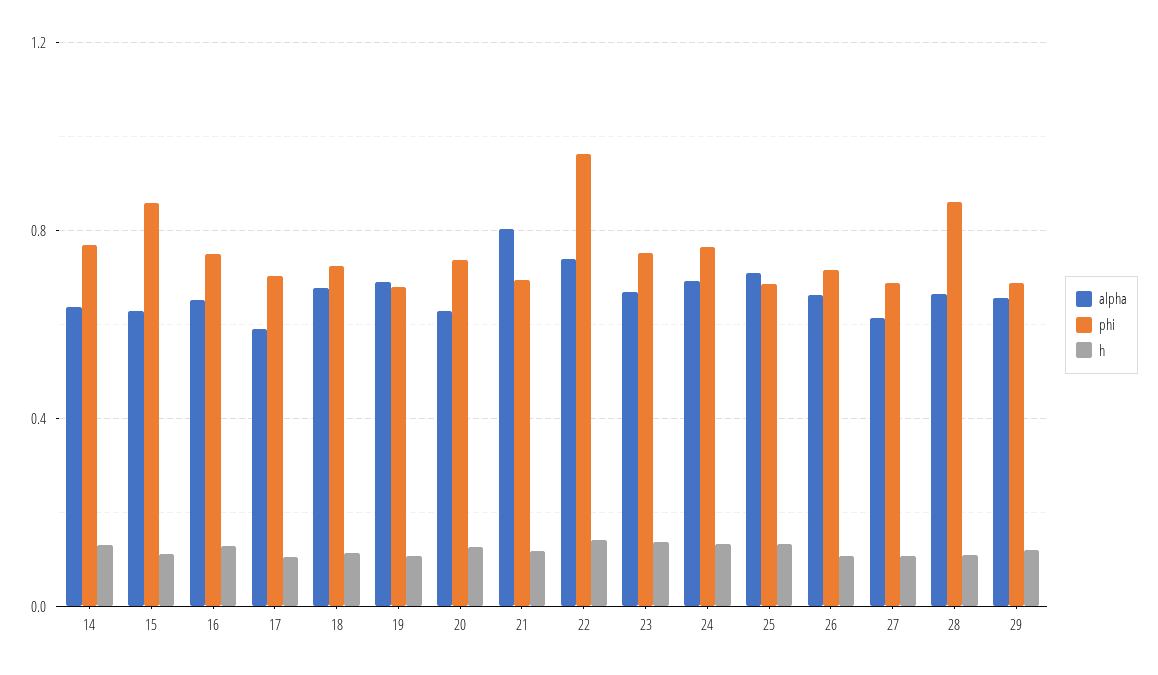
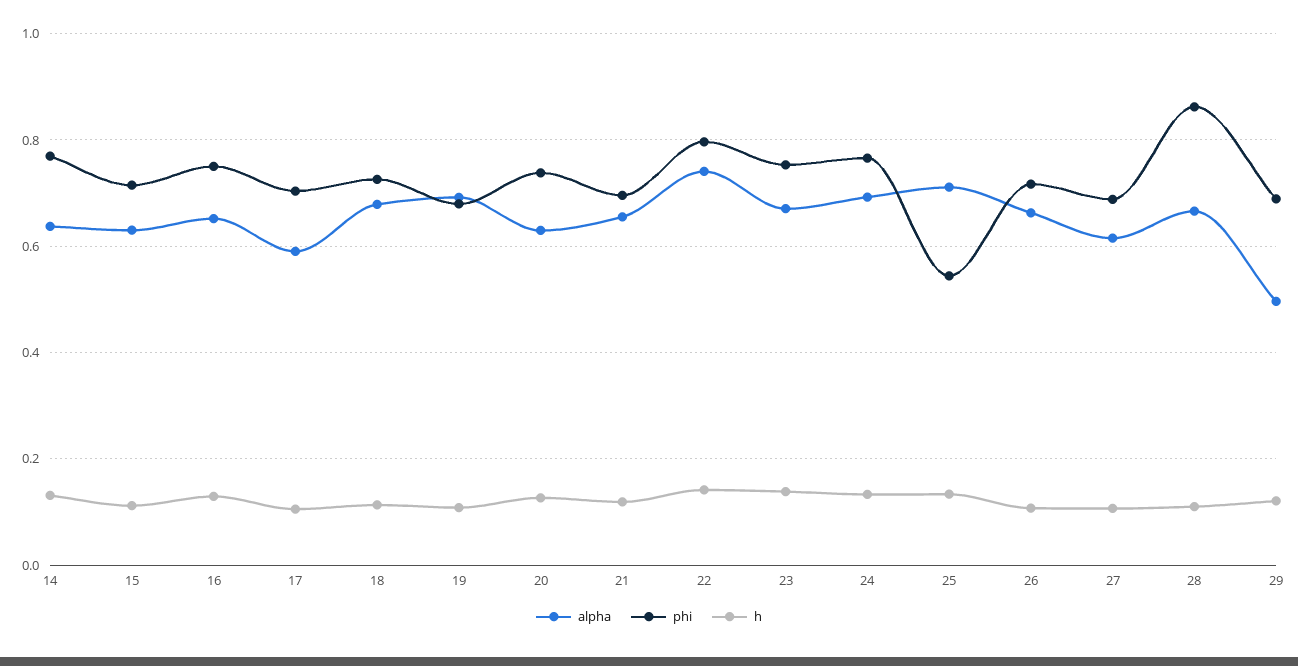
phi, 15: 0.85 -> 0.72
alpha, 21: 0.8 -> 0.66
phi, 22: 0.95 -> 0.8
phi, 25: 0.7 -> 0.54
alpha, 29: 0.65 -> 0.5

